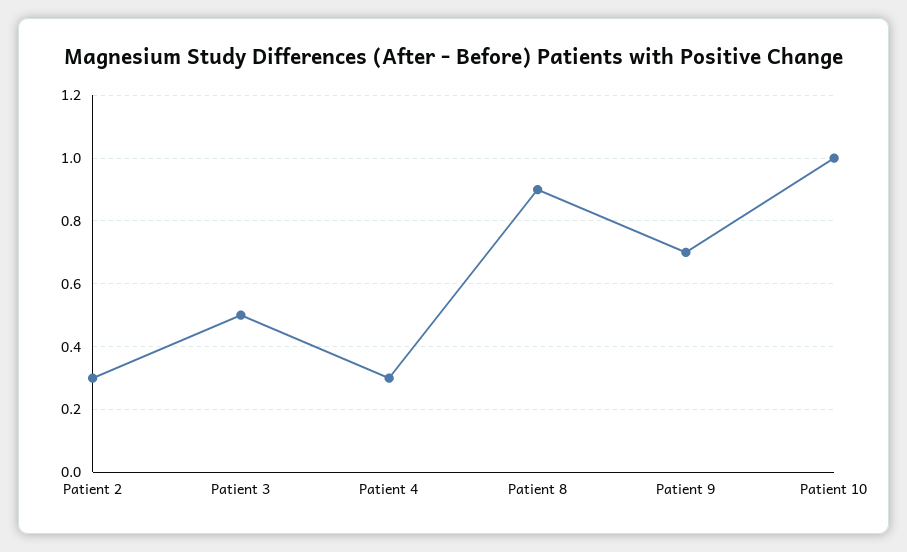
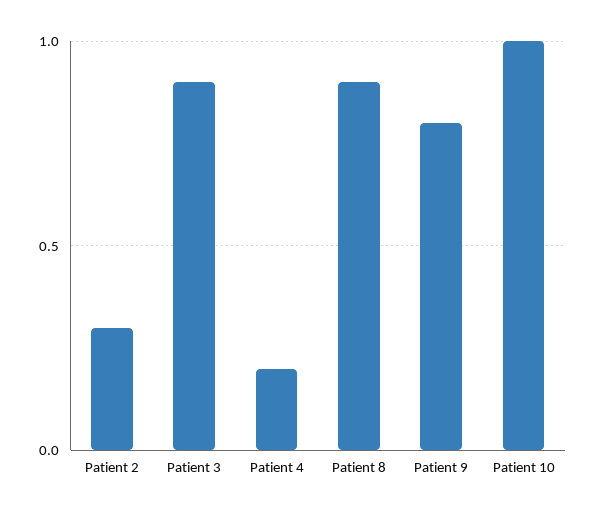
Patient 3: 0.5 -> 0.9
Patient 4: 0.3 -> 0.2
Patient 9: 0.7 -> 0.8

